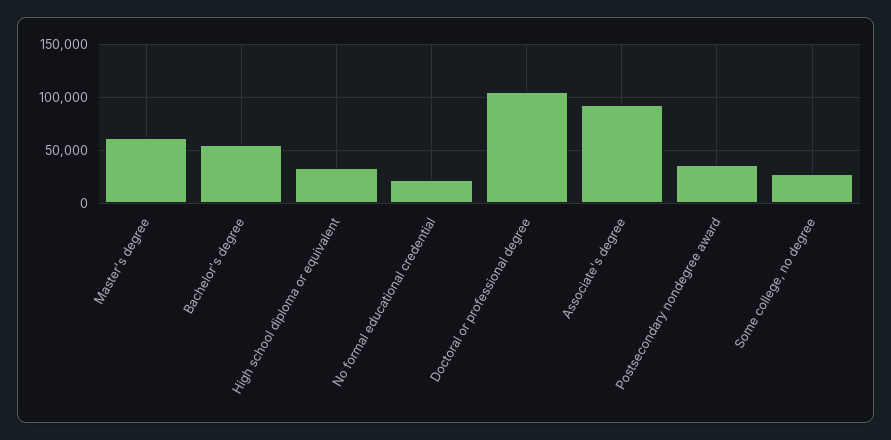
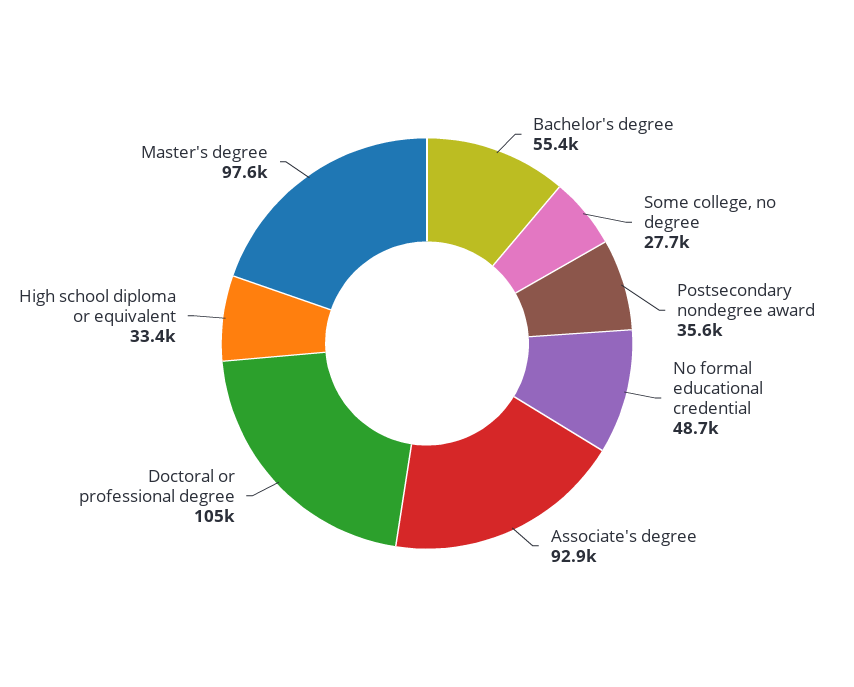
Master's degree: 60000 -> 97600
No formal educational credential: 20000 -> 48700

